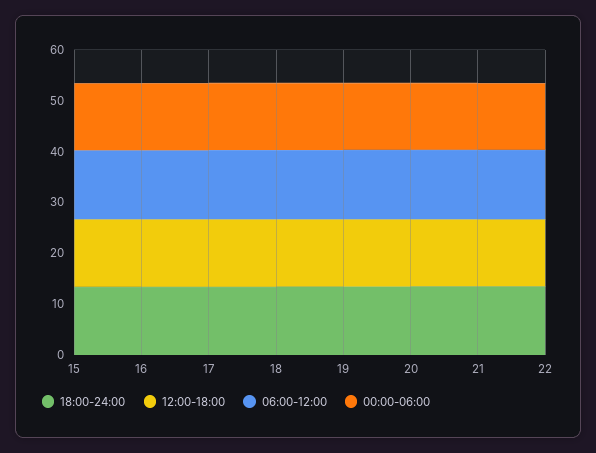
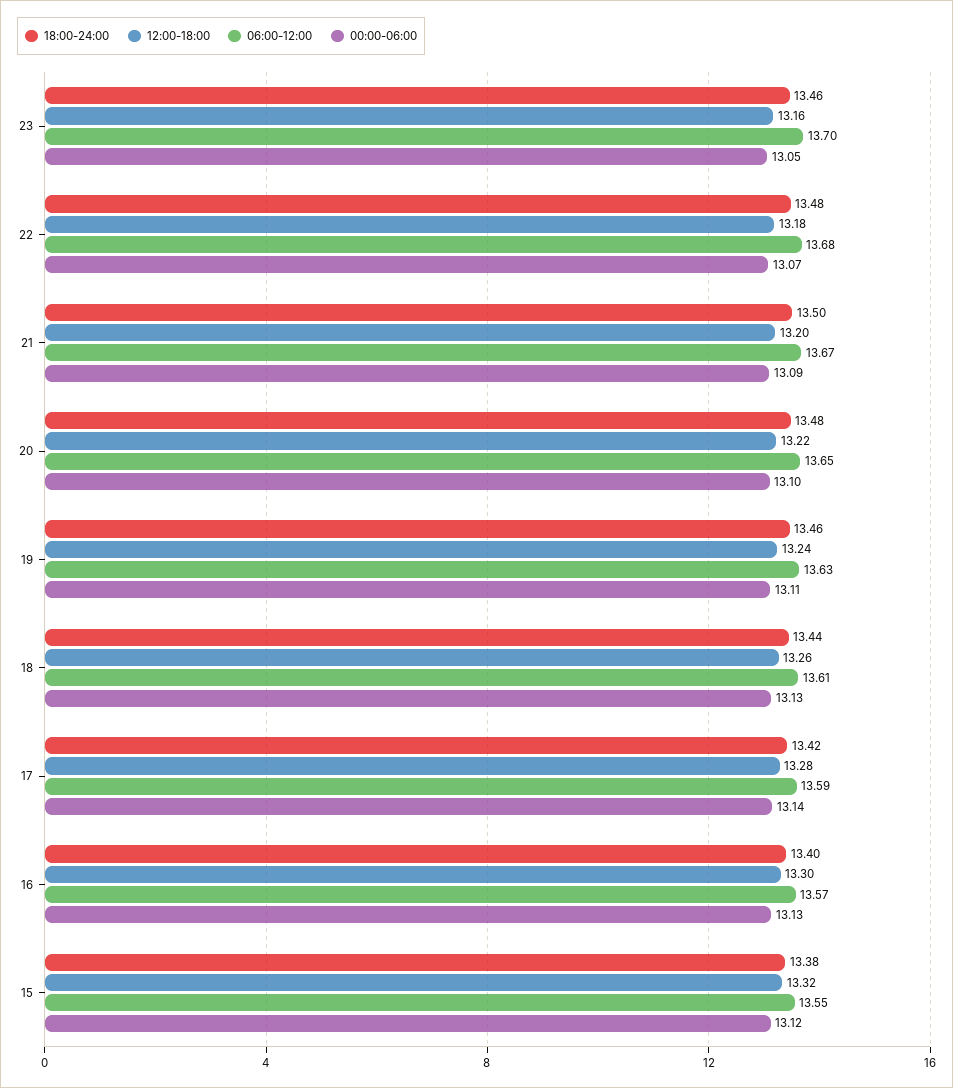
18:00-24:00, 23: none -> 13.46
12:00-18:00, 23: none -> 13.16
06:00-12:00, 23: none -> 13.7
00:00-06:00, 23: none -> 13.05

